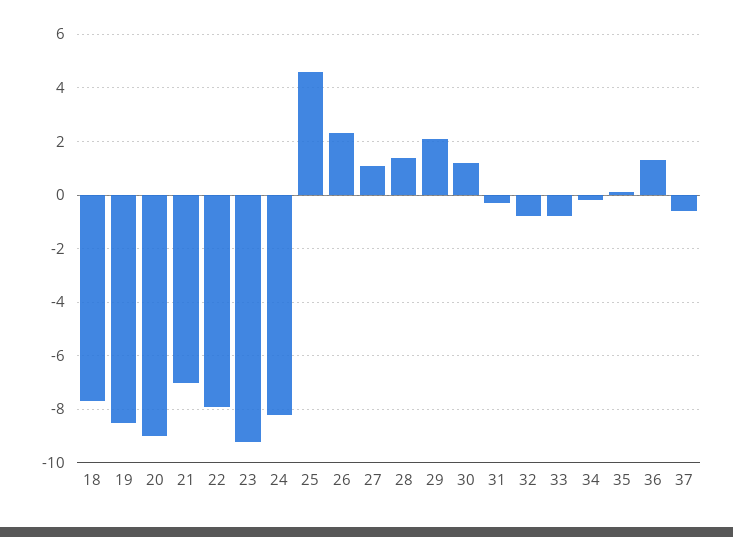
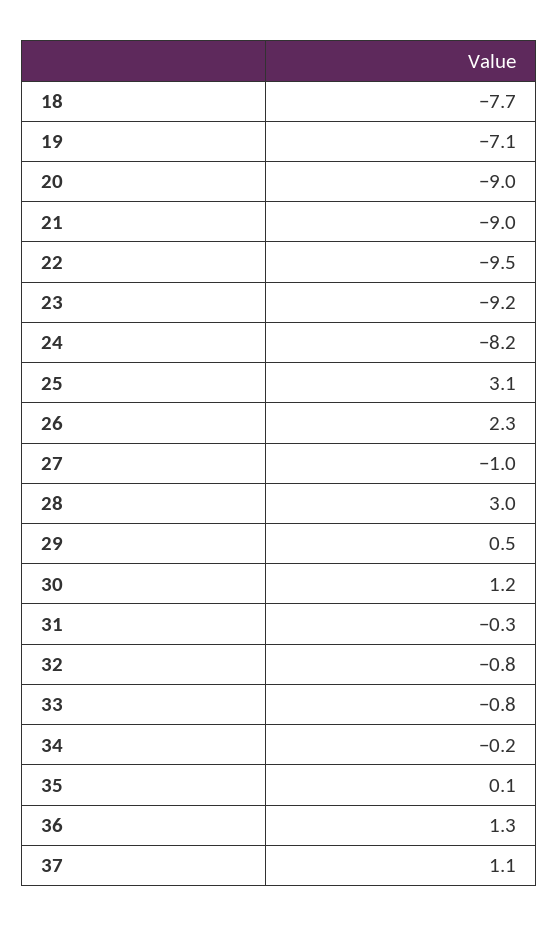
19: -8.5 -> -7.1
21: -7 -> -9
22: -8 -> -9.5
25: 4.5 -> 3.1
27: 1 -> -1
28: 1.5 -> 3
29: 2 -> 0.5
37: -0.5 -> 1.1

